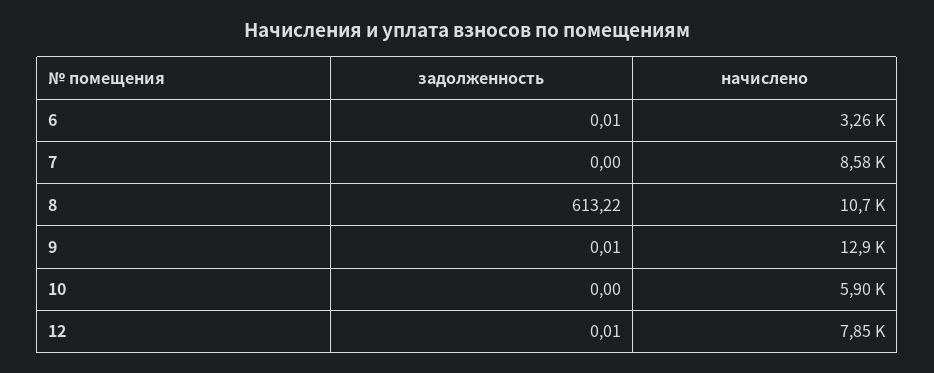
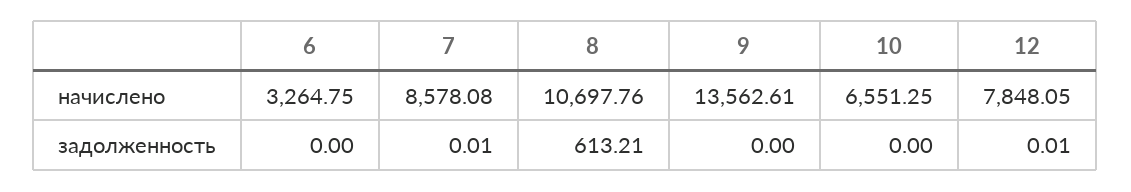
задолженность, 6: 0.01 -> 0
задолженность, 7: 0 -> 0.01
задолженность, 8: 613.22 -> 613.21
задолженность, 9: 0.01 -> 0
начислено, 9: 12900 -> 13562.61
начислено, 10: 5900 -> 6551.25

